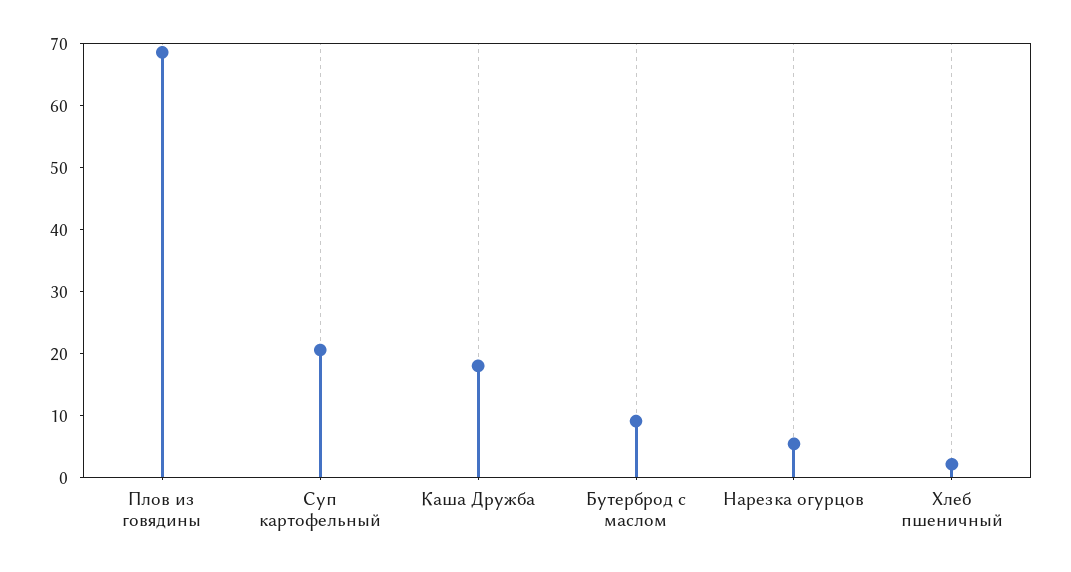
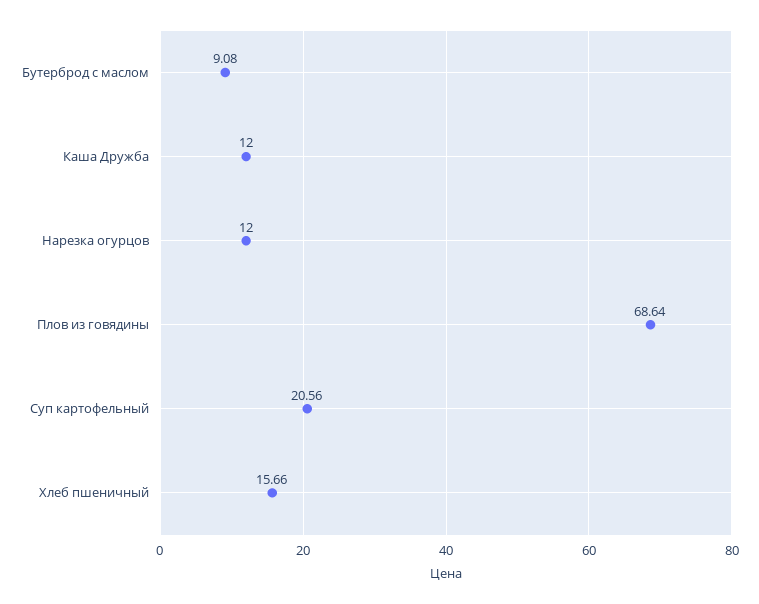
Каша Дружба: 18 -> 12
Нарезка огурцов: 6 -> 12
Хлеб пшеничный: 2 -> 15.66

